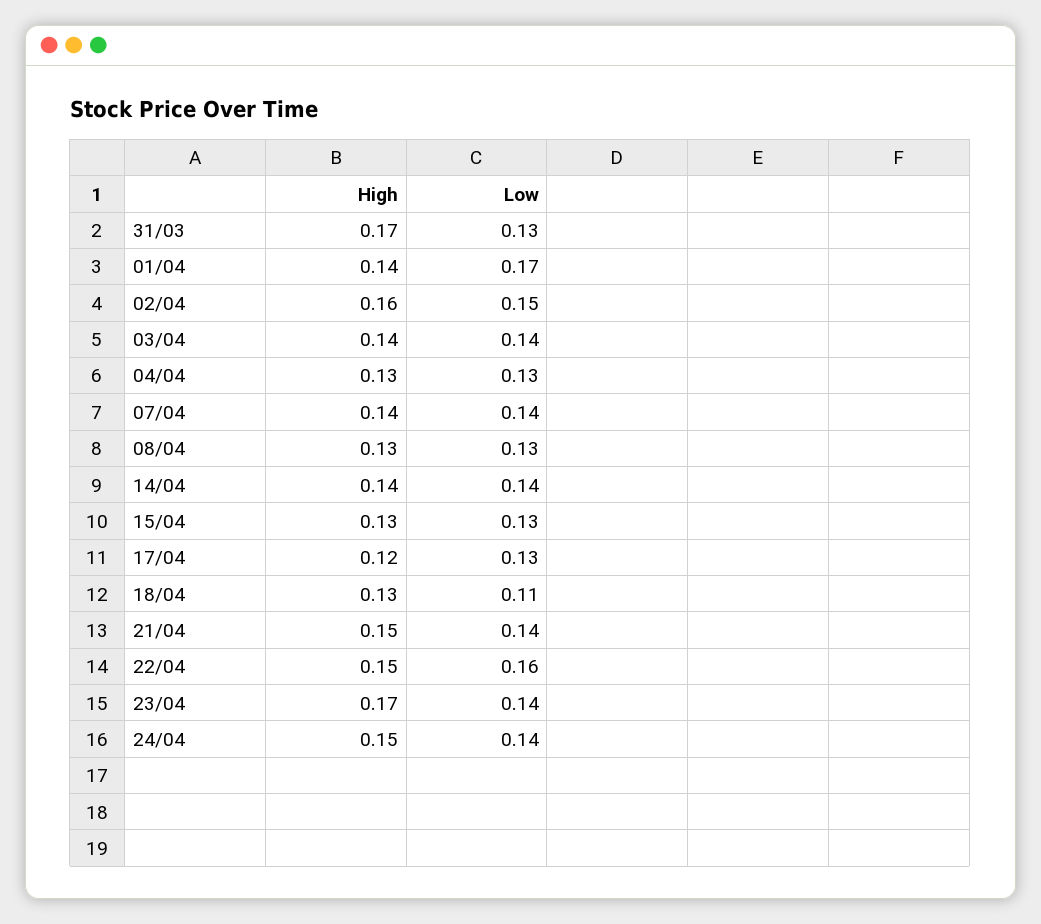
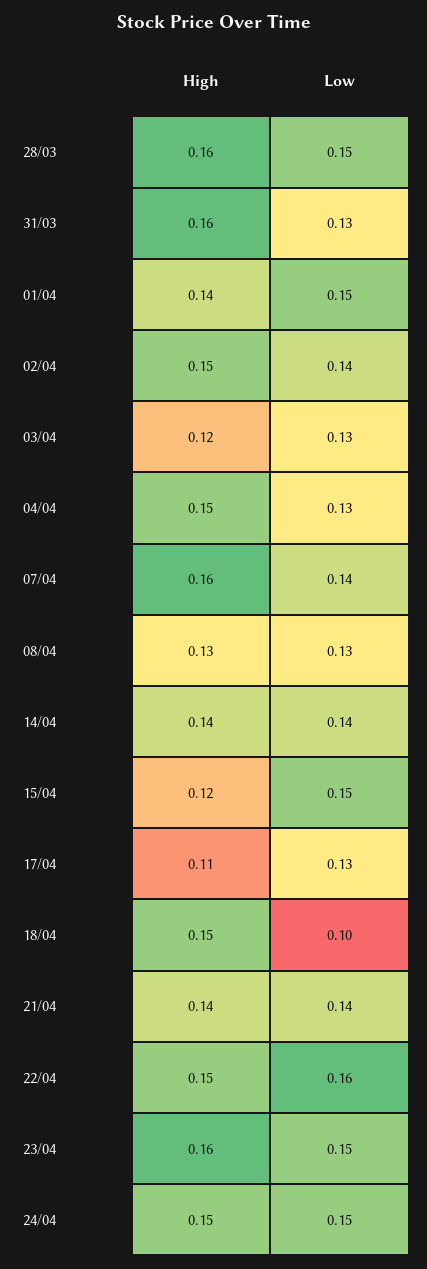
High, 31/03: 0.17 -> 0.16
Low, 01/04: 0.17 -> 0.15
High, 02/04: 0.16 -> 0.15
Low, 02/04: 0.15 -> 0.14
High, 03/04: 0.14 -> 0.12
Low, 03/04: 0.14 -> 0.13
High, 04/04: 0.13 -> 0.15
High, 07/04: 0.14 -> 0.16
High, 15/04: 0.13 -> 0.12
Low, 15/04: 0.13 -> 0.15
High, 17/04: 0.12 -> 0.11
High, 18/04: 0.13 -> 0.15
Low, 18/04: 0.11 -> 0.1
High, 21/04: 0.15 -> 0.14
High, 23/04: 0.17 -> 0.16
Low, 23/04: 0.14 -> 0.15
Low, 24/04: 0.14 -> 0.15
High, 28/03: none -> 0.16
Low, 28/03: none -> 0.15

